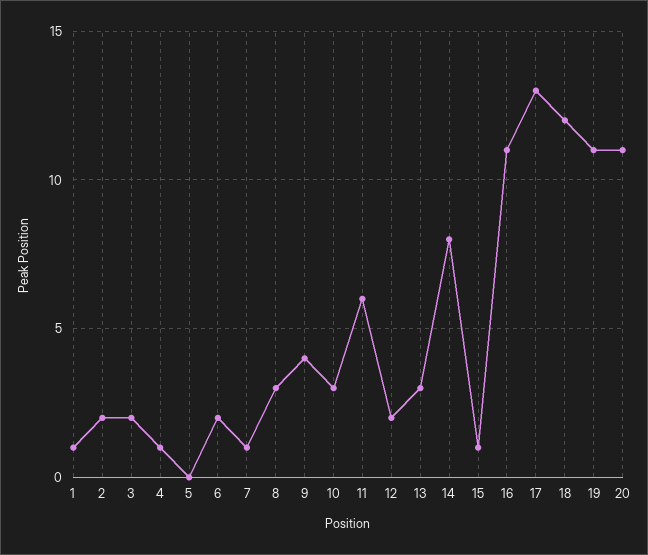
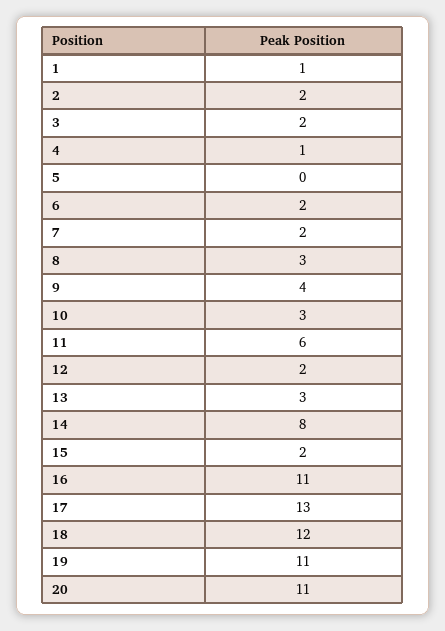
7: 1 -> 2
15: 1 -> 2

